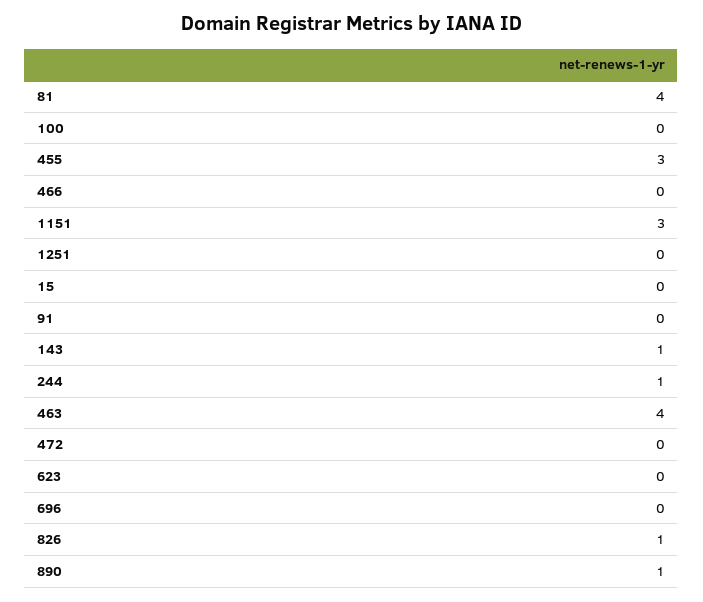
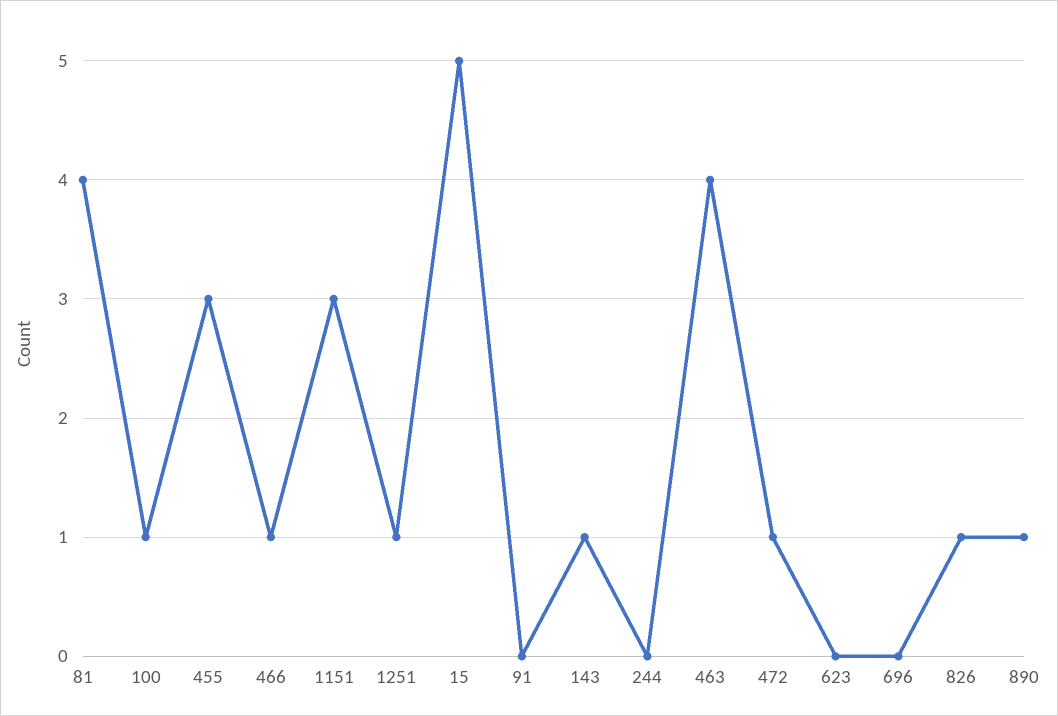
100: 0 -> 1
466: 0 -> 1
1251: 0 -> 1
15: 0 -> 5
244: 1 -> 0
472: 0 -> 1

